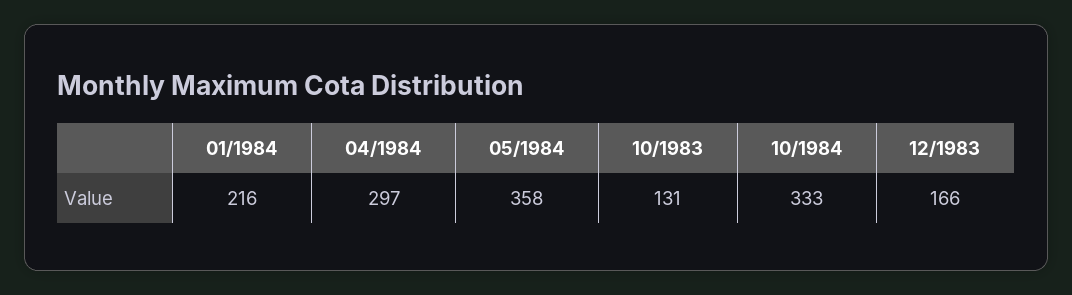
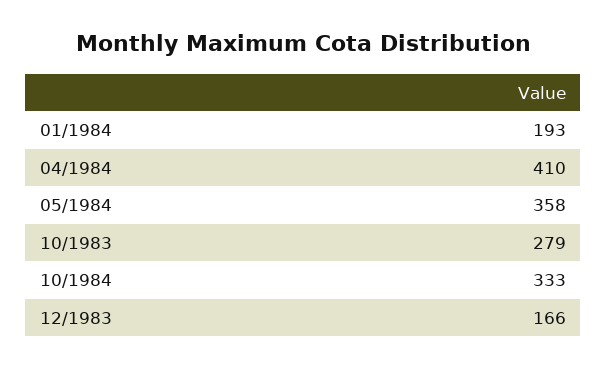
01/1984: 216 -> 193
04/1984: 297 -> 410
10/1983: 131 -> 279

